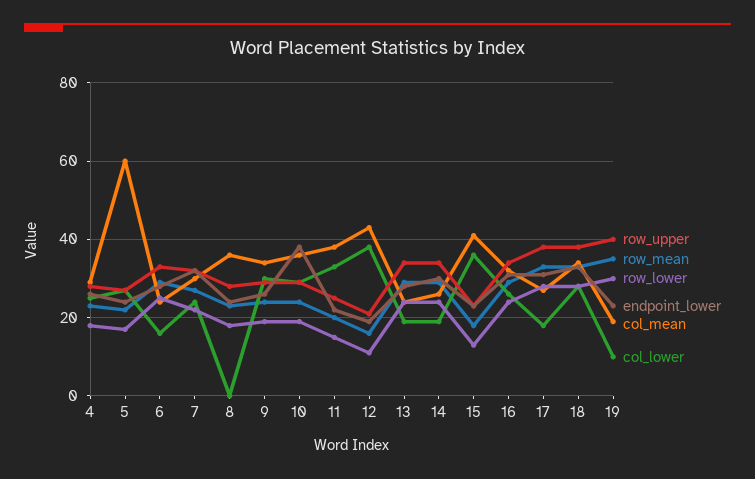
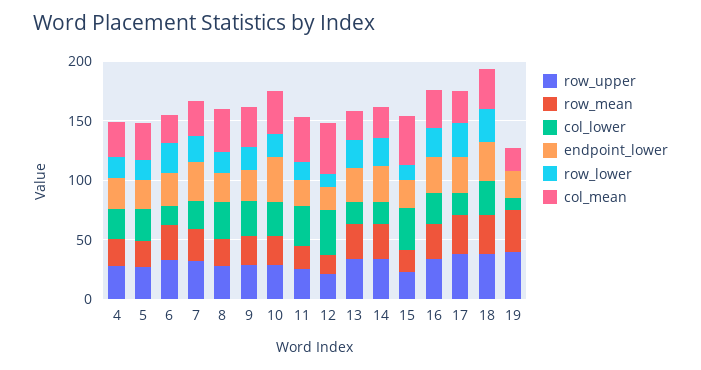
col_mean, 5: 60 -> 30
col_lower, 8: 0 -> 30
row_lower, 19: 30 -> 0

